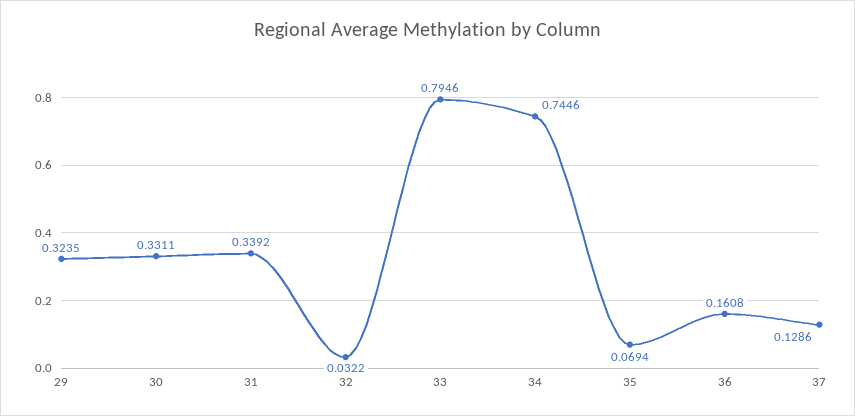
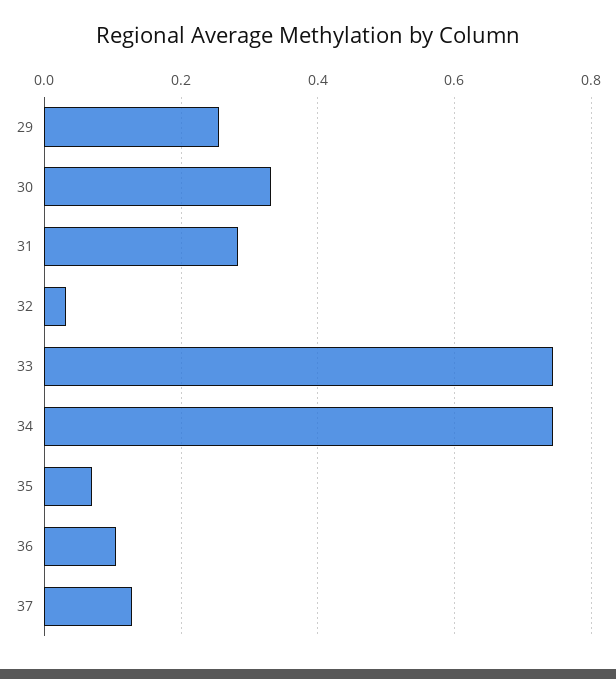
29: 0.3235 -> 0.26
31: 0.3392 -> 0.28
33: 0.7946 -> 0.74
36: 0.1608 -> 0.1

